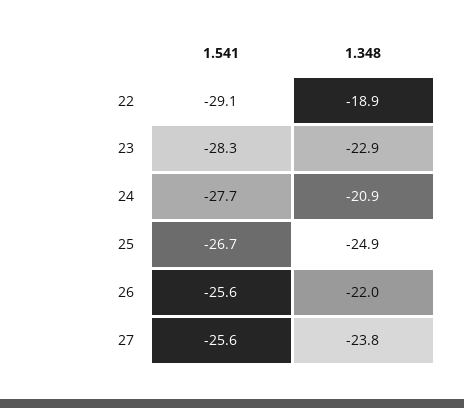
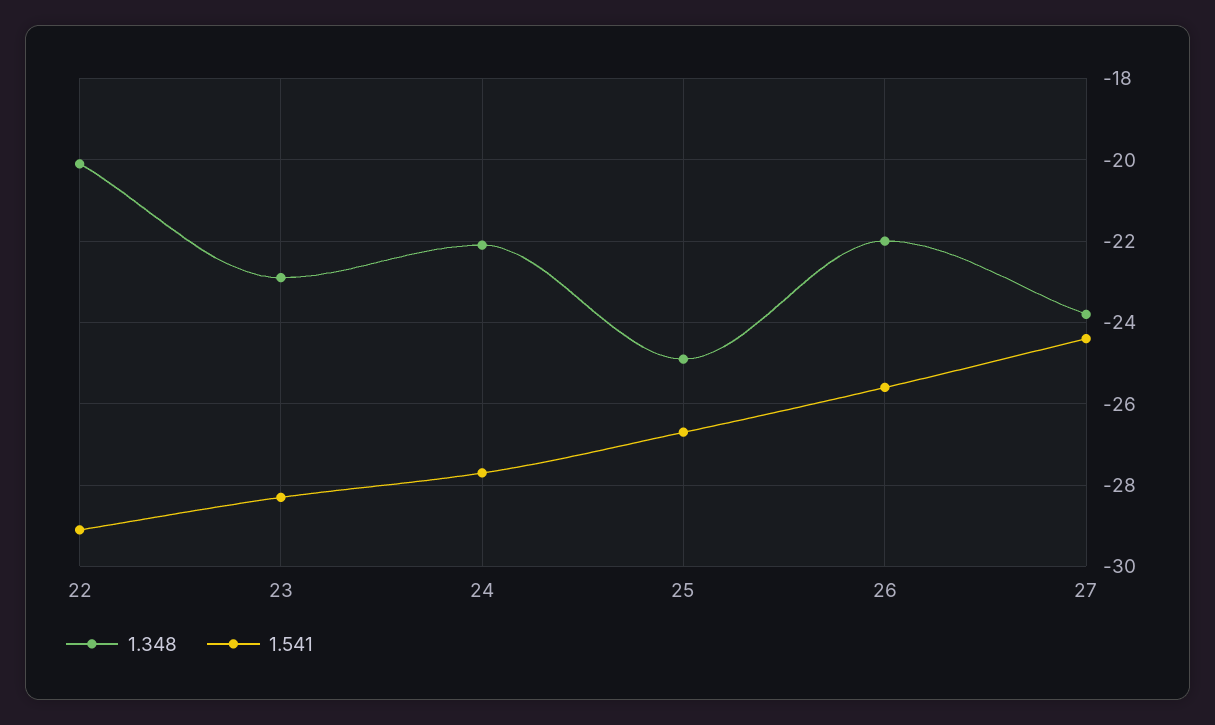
1.348, 22: -18.9 -> -20
1.348, 24: -20.9 -> -22
1.541, 27: -25.6 -> -24.5

